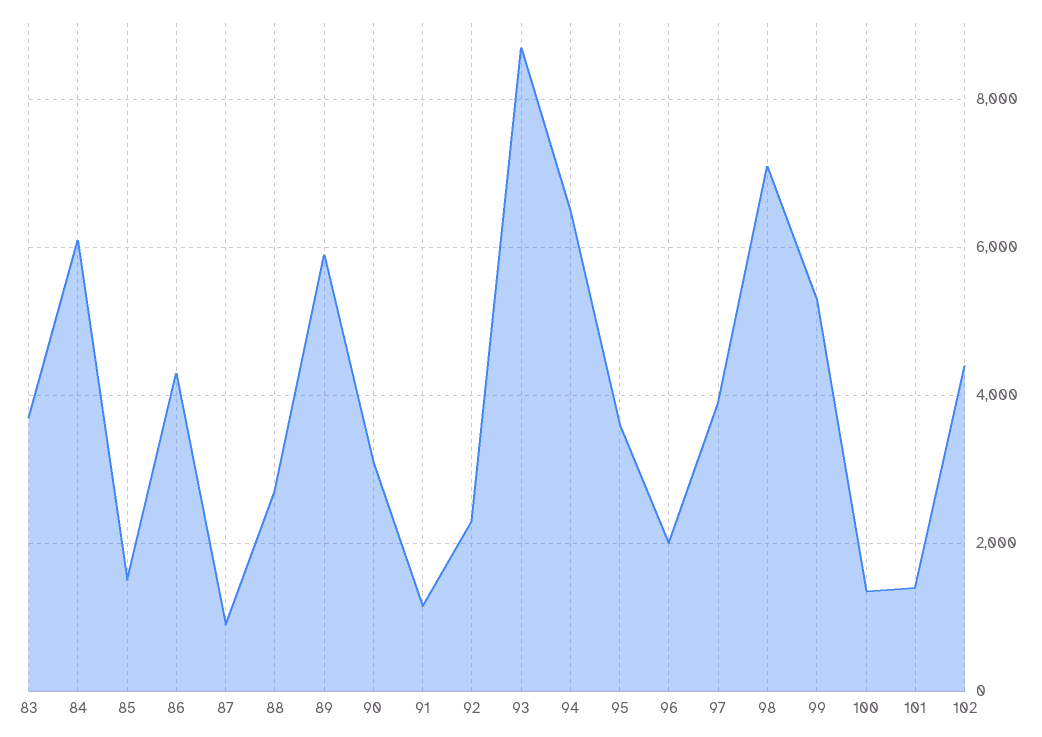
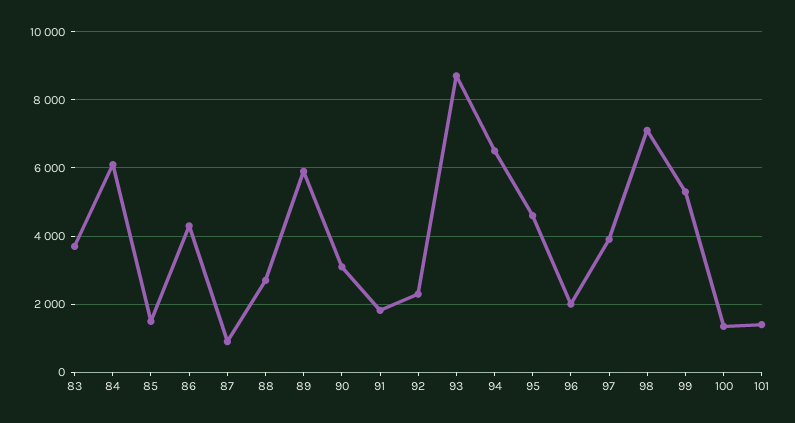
91: 1200 -> 1800
95: 3600 -> 4600
102: 4400 -> none

